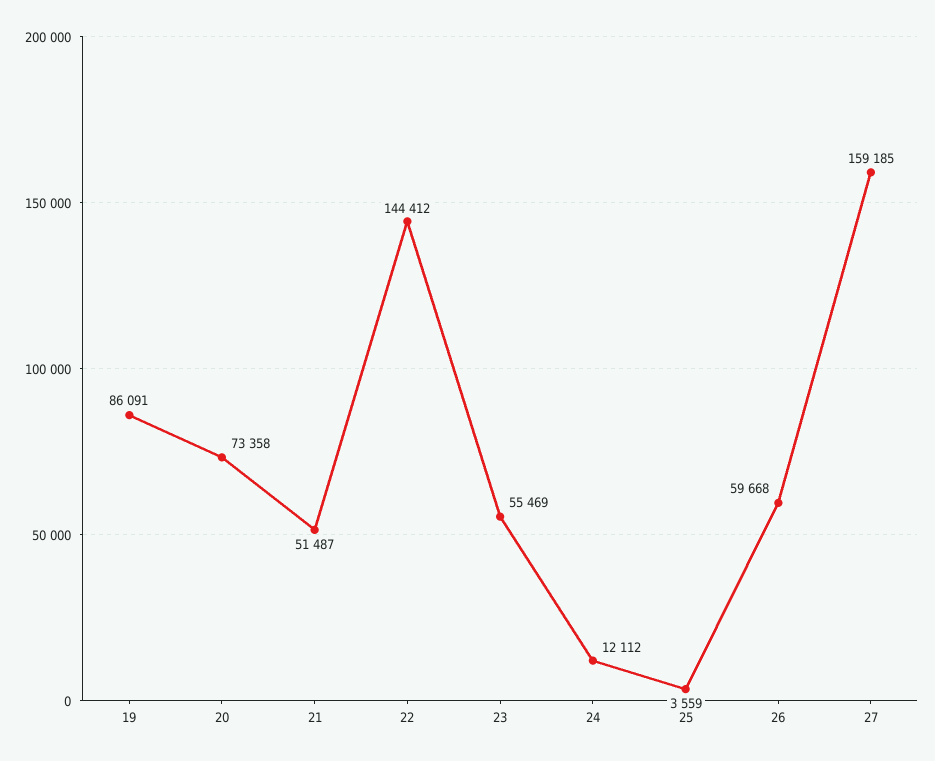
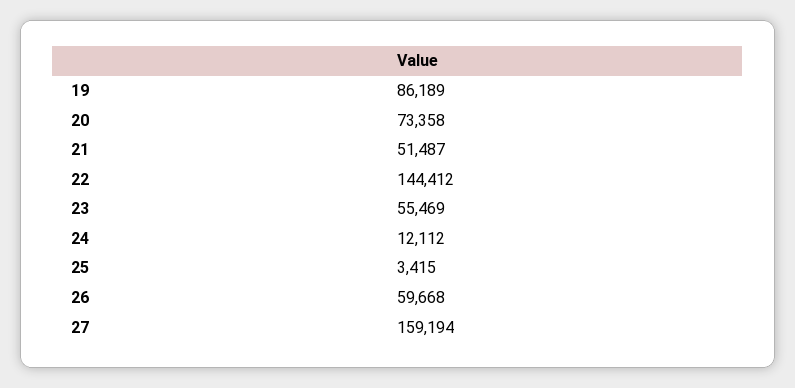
19: 86091 -> 86189
25: 3559 -> 3415
27: 159185 -> 159194

